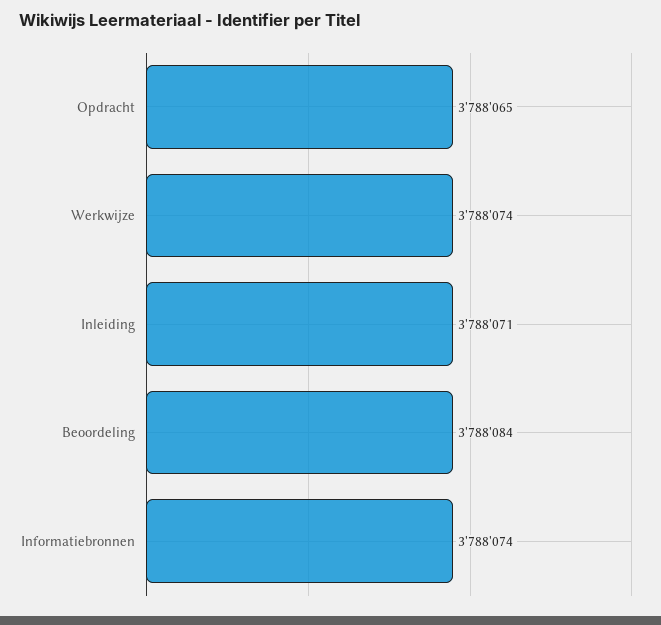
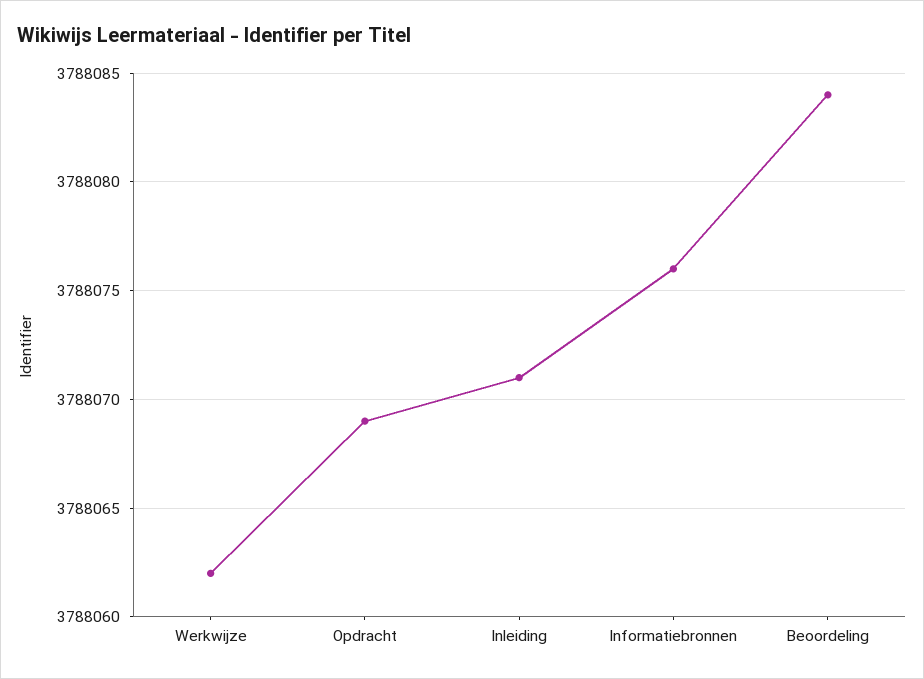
Opdracht: 3788065 -> 3788069
Werkwijze: 3788074 -> 3788062
Informatiebronnen: 3788074 -> 3788076

